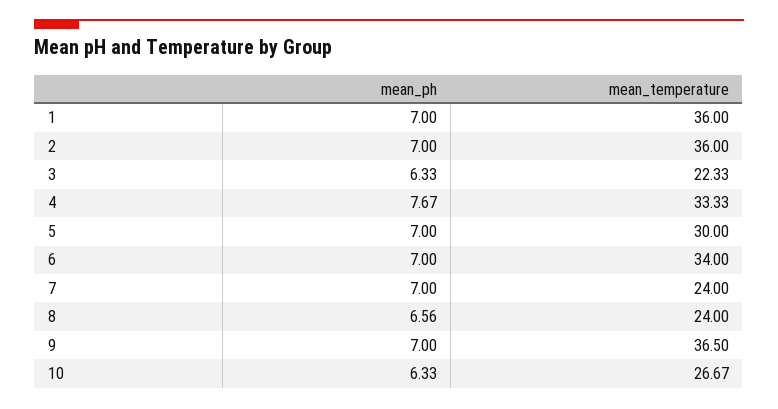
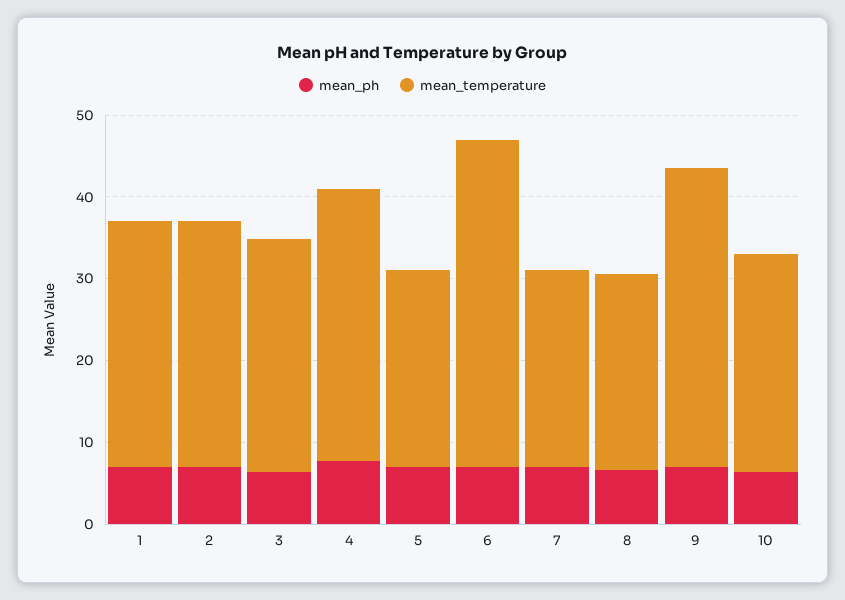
mean_temperature, 1: 36 -> 30
mean_temperature, 2: 36 -> 30
mean_temperature, 3: 22.33 -> 28
mean_temperature, 5: 30 -> 24
mean_temperature, 6: 34 -> 40

